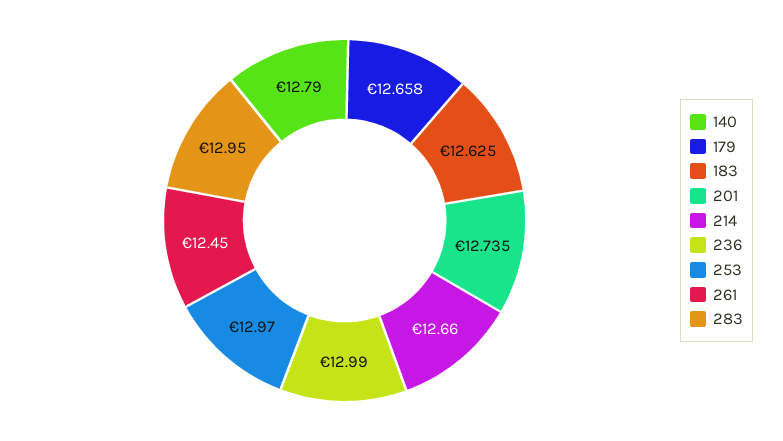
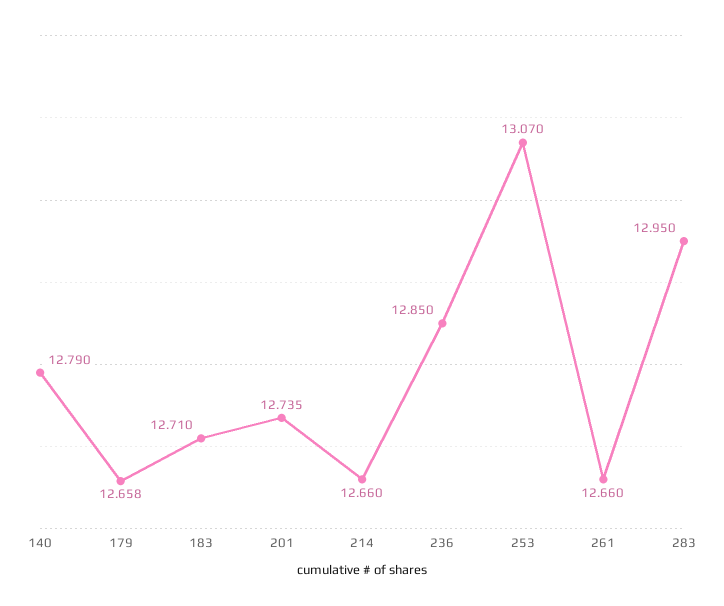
183: 12.625 -> 12.71
236: 12.99 -> 12.85
253: 12.97 -> 13.07
261: 12.45 -> 12.66

